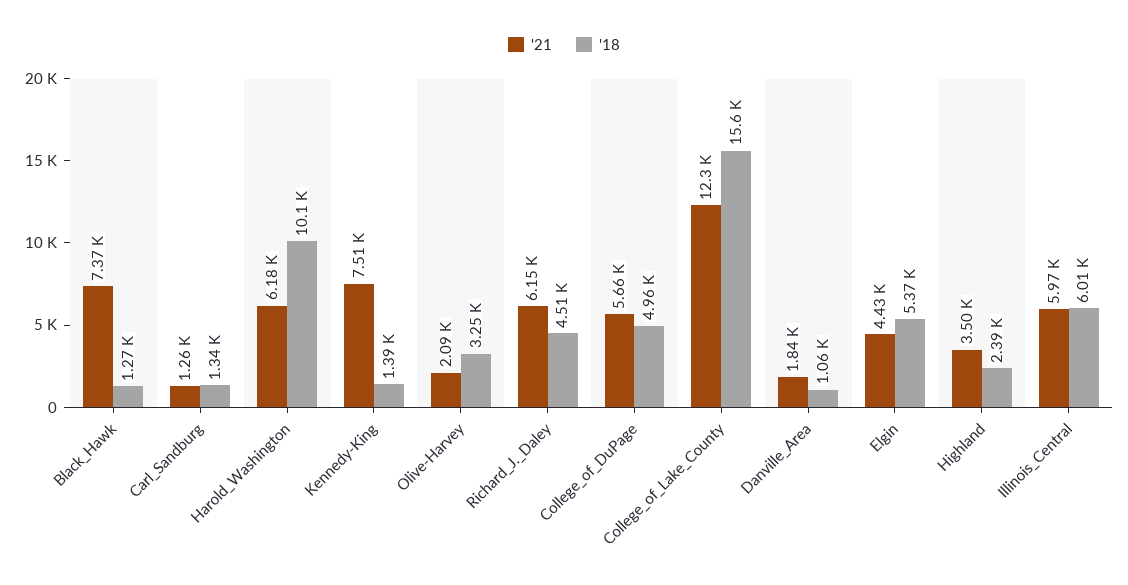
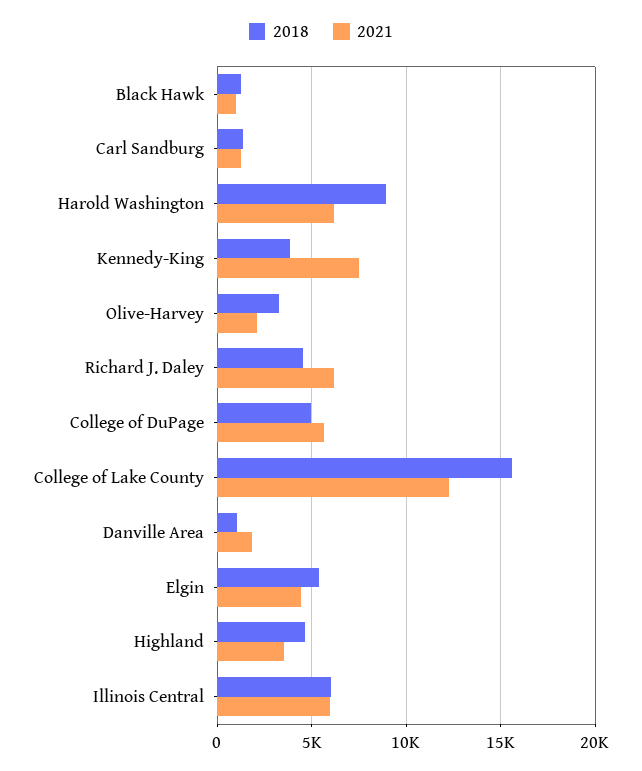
'21, Black_Hawk: 7370 -> 1000
'18, Harold_Washington: 10100 -> 9000
'18, Kennedy-King: 1390 -> 4000
'18, Highland: 2390 -> 4500

